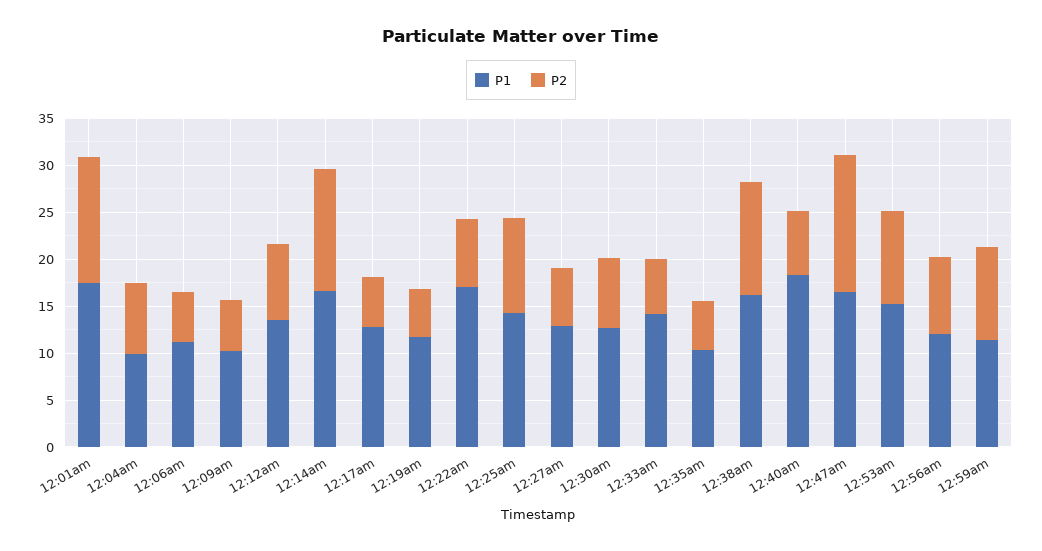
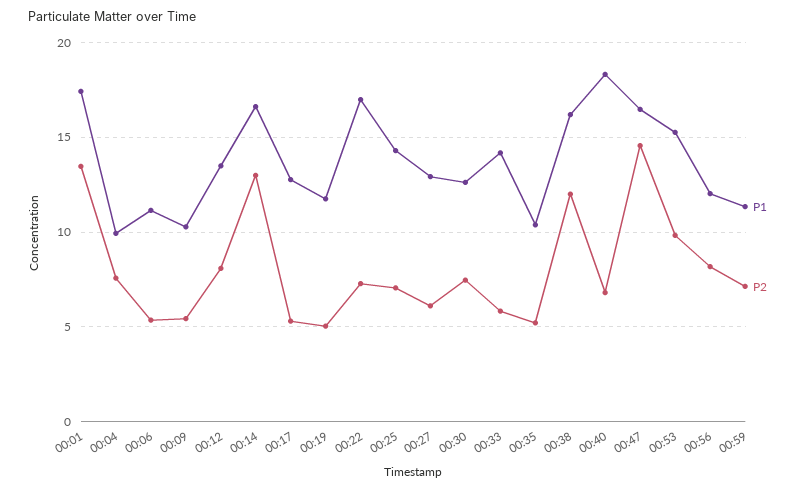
P2, 12:25am: 10 -> 7
P2, 12:59am: 10 -> 7

